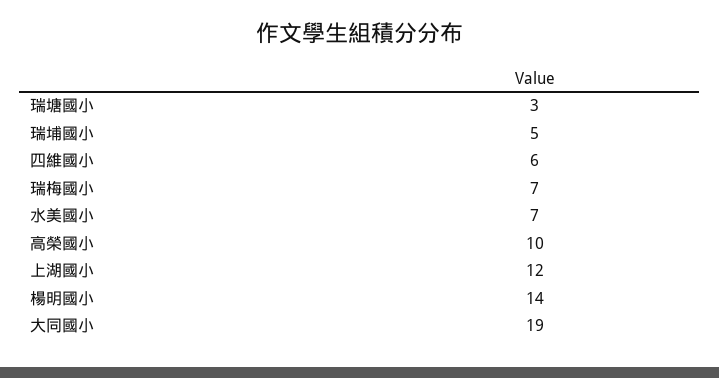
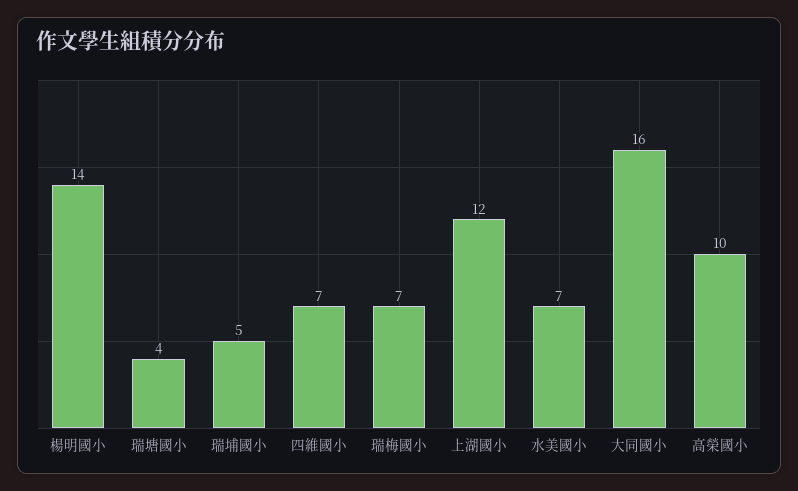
瑞塘國小: 3 -> 4
四維國小: 6 -> 7
大同國小: 19 -> 16

